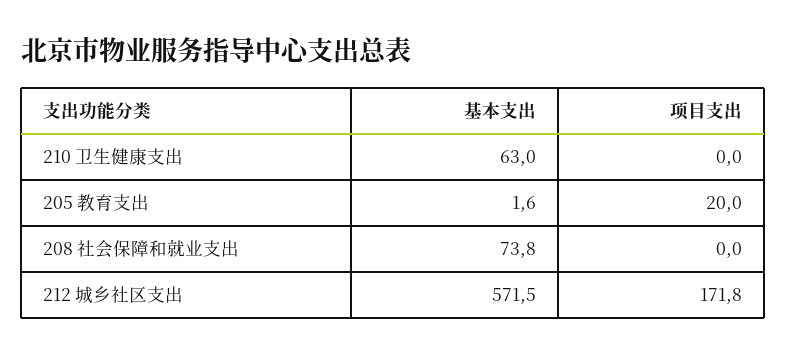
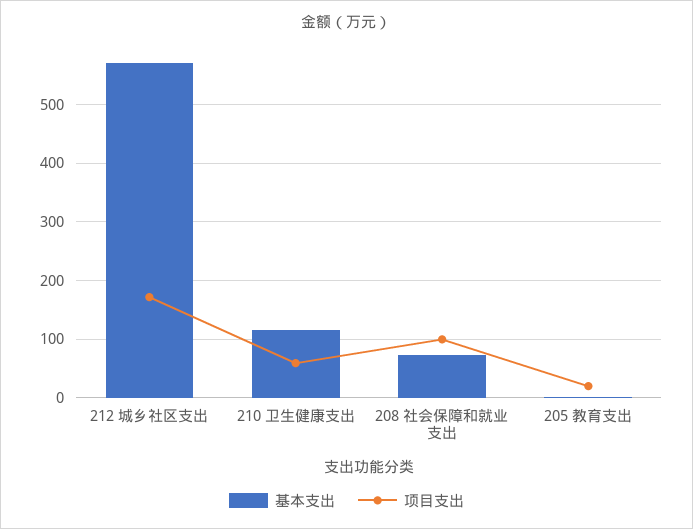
基本支出, 210 卫生健康支出: 63 -> 120
项目支出, 210 卫生健康支出: 0 -> 60
项目支出, 208 社会保障和就业支出: 0 -> 100

